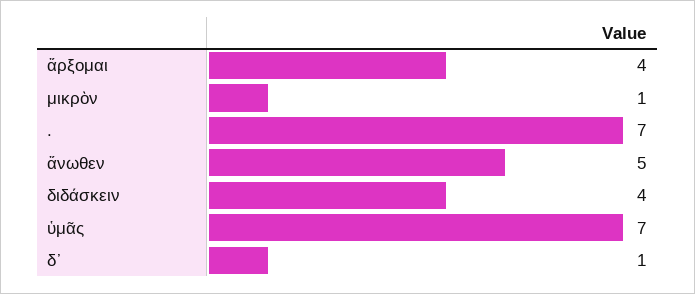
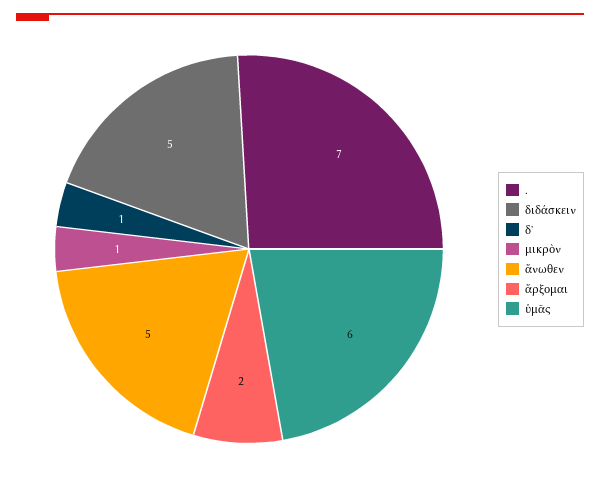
ἄρξομαι: 4 -> 2
διδάσκειν: 4 -> 5
ὑμᾶς: 7 -> 6

